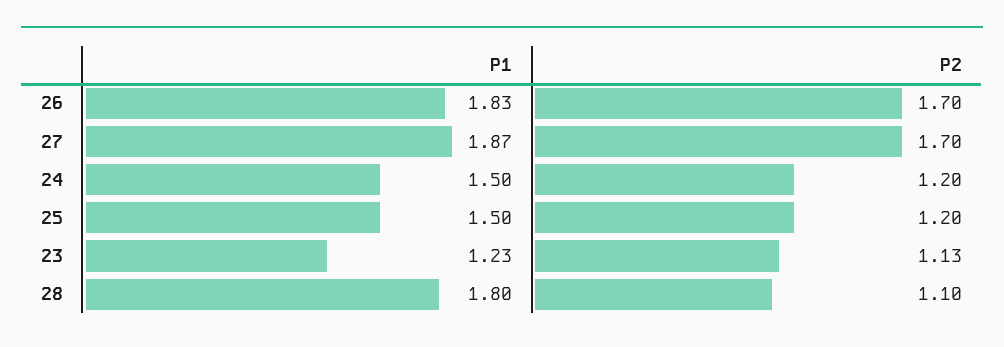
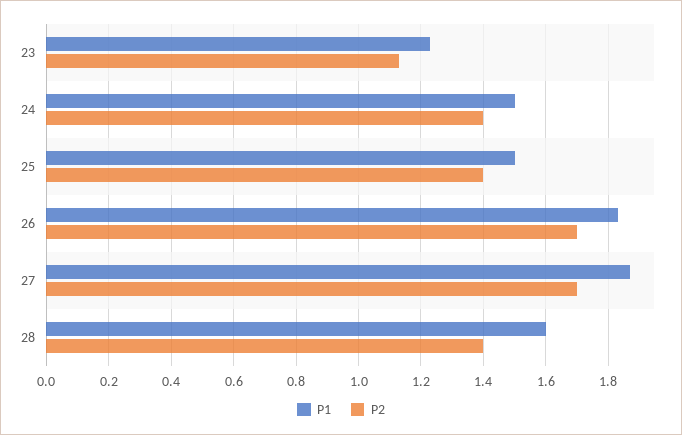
P2, 24: 1.2 -> 1.4
P2, 25: 1.2 -> 1.4
P1, 28: 1.8 -> 1.6
P2, 28: 1.1 -> 1.4

